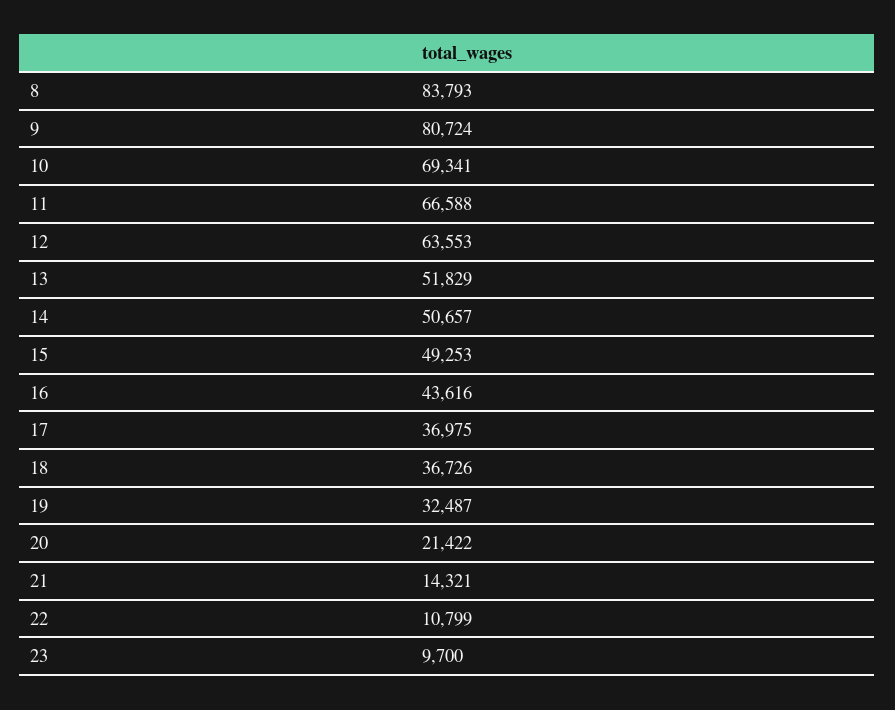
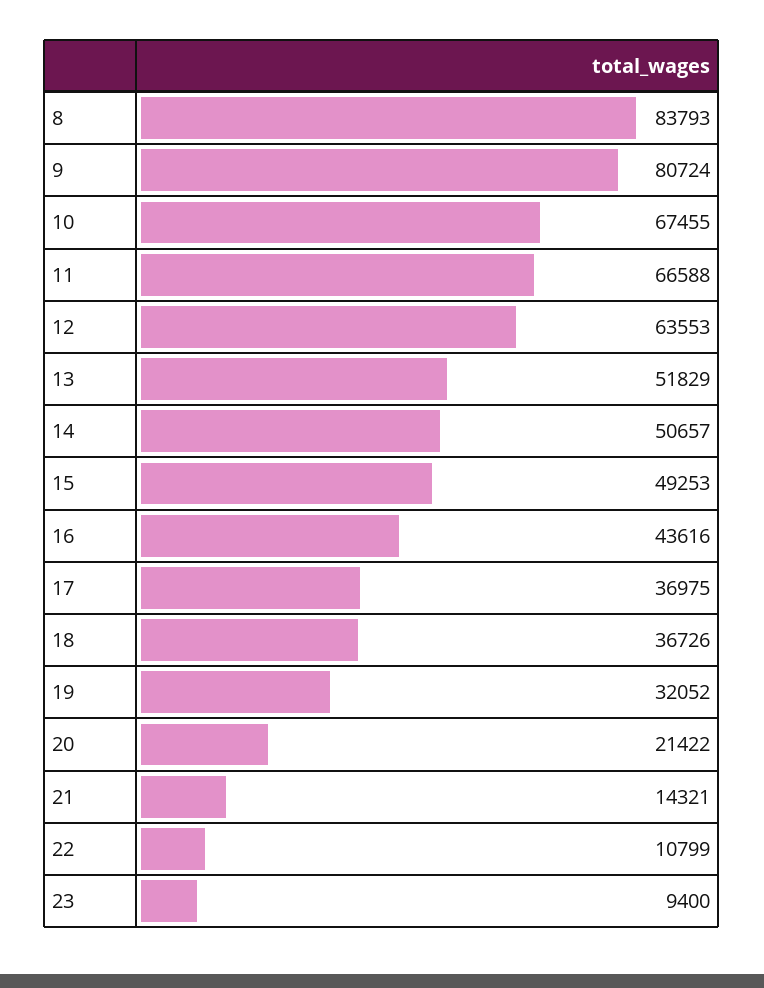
10: 69341 -> 67455
19: 32487 -> 32052
23: 9700 -> 9400

